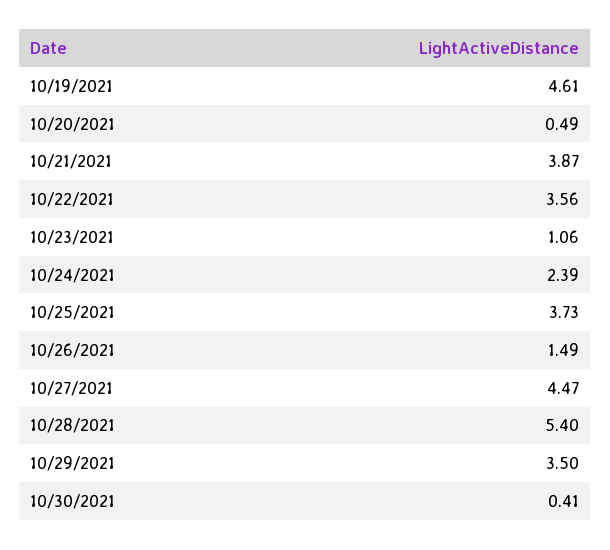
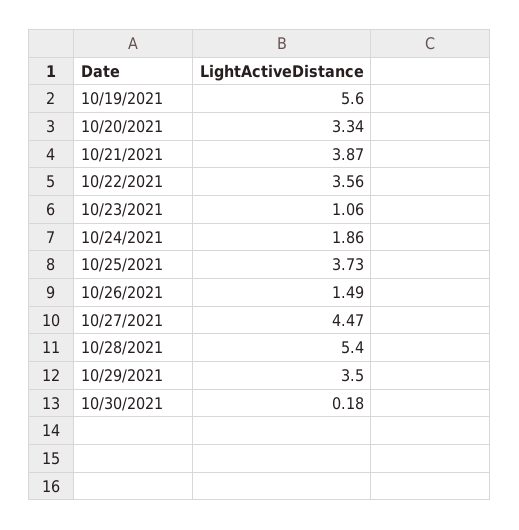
10/19/2021: 4.61 -> 5.6
10/20/2021: 0.49 -> 3.34
10/24/2021: 2.39 -> 1.86
10/30/2021: 0.41 -> 0.18

